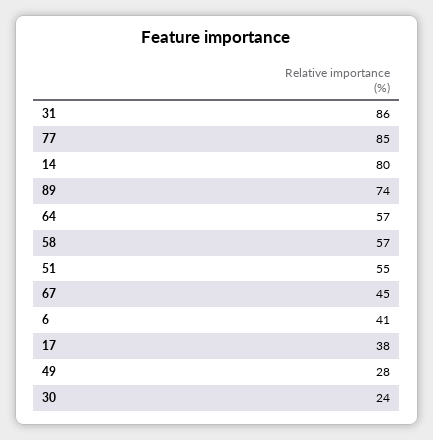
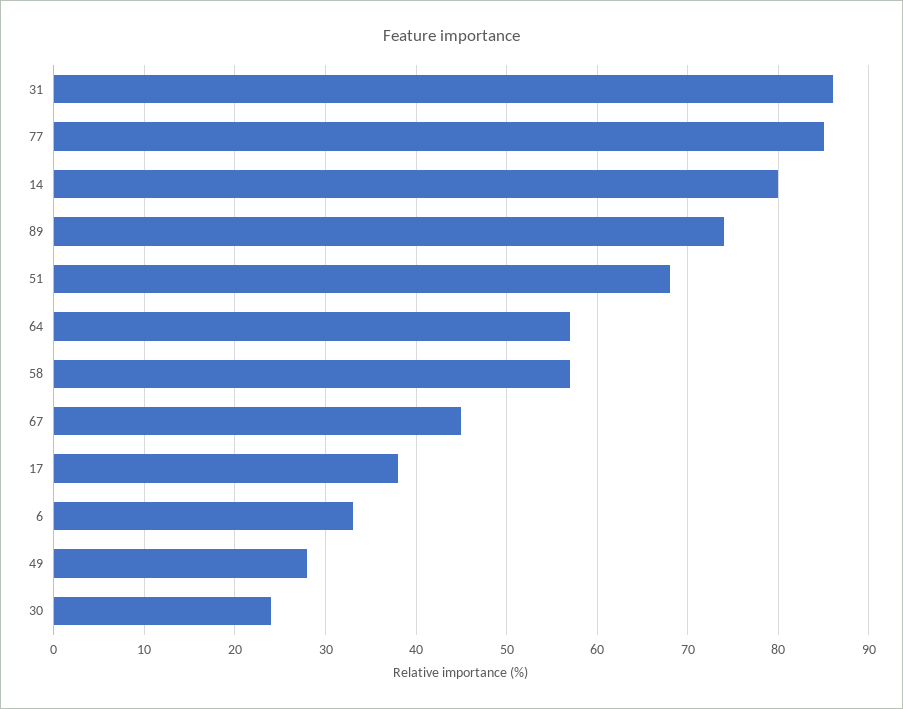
51: 55 -> 68
6: 41 -> 33

